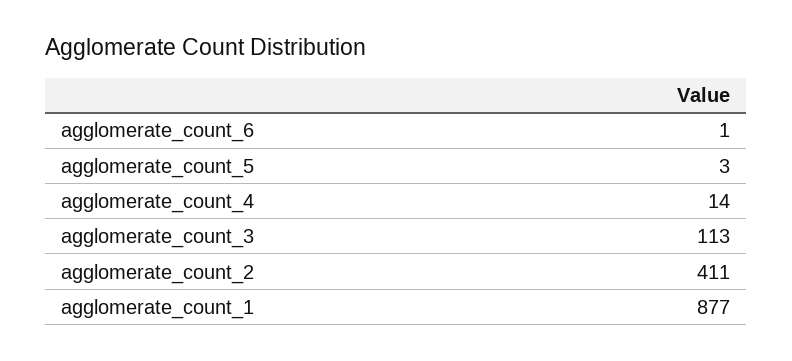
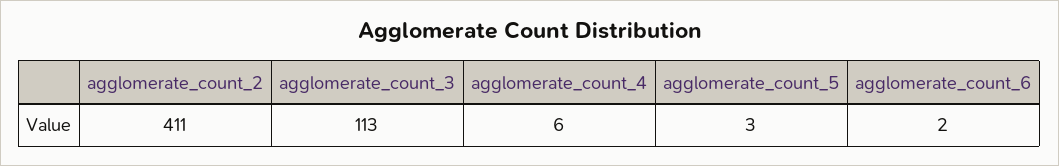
agglomerate_count_6: 1 -> 2
agglomerate_count_4: 14 -> 6
agglomerate_count_1: 877 -> none

